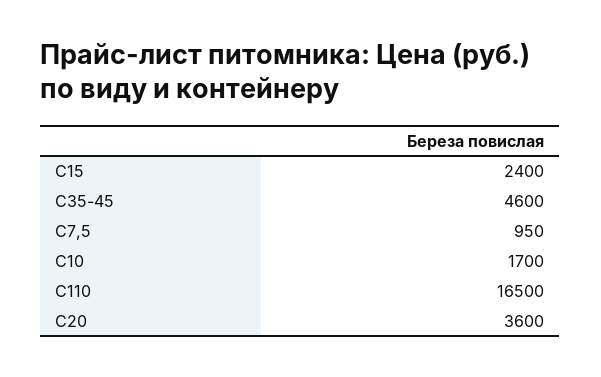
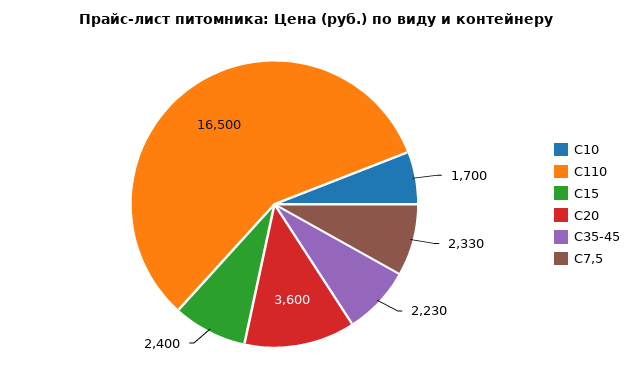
С35-45: 4600 -> 2230
С7,5: 950 -> 2330

